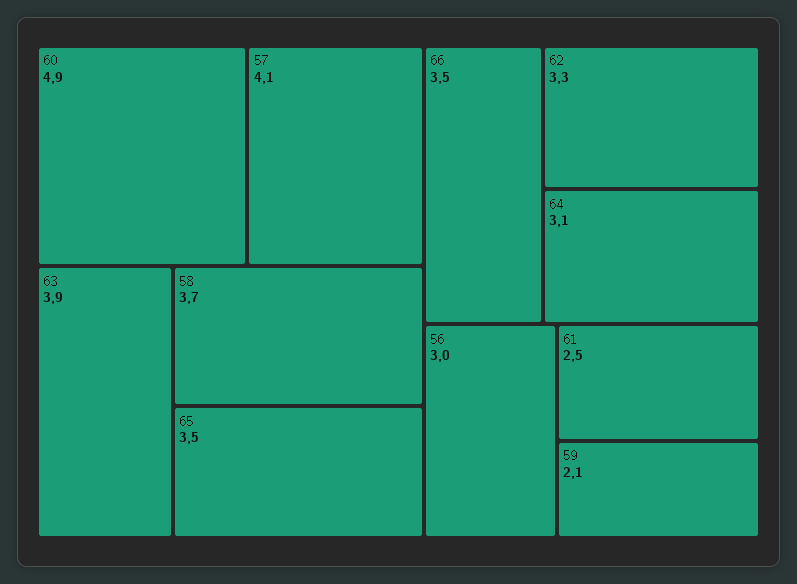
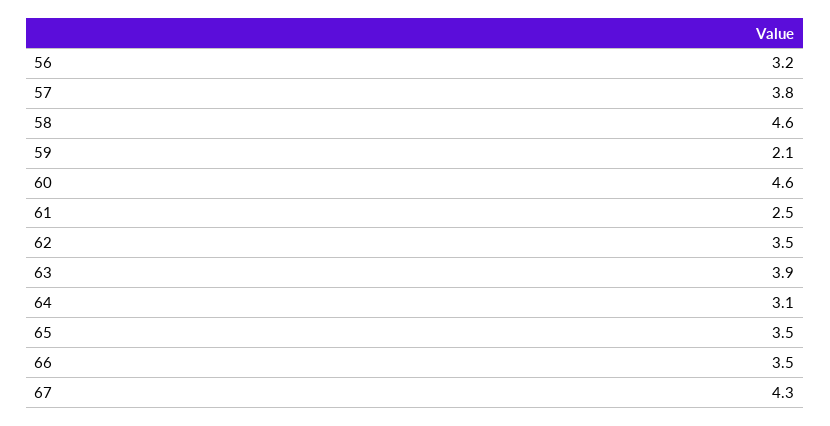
60: 4.9 -> 4.6
57: 4.1 -> 3.8
58: 3.7 -> 4.6
62: 3.3 -> 3.5
56: 3 -> 3.2
67: none -> 4.3

